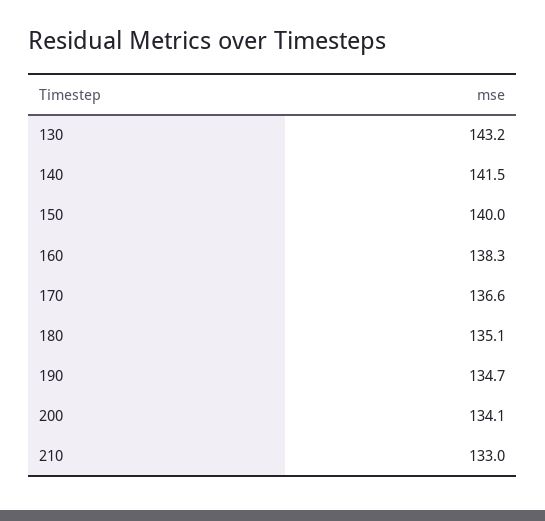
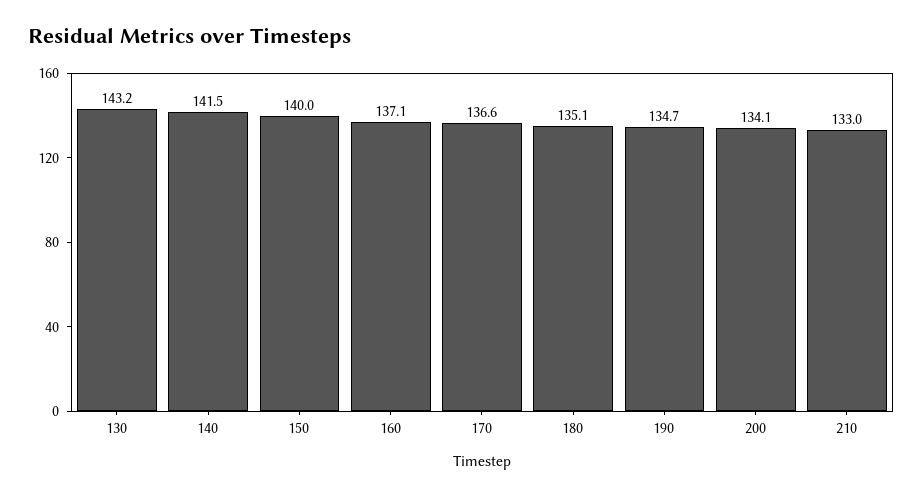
160: 138.3 -> 137.1

